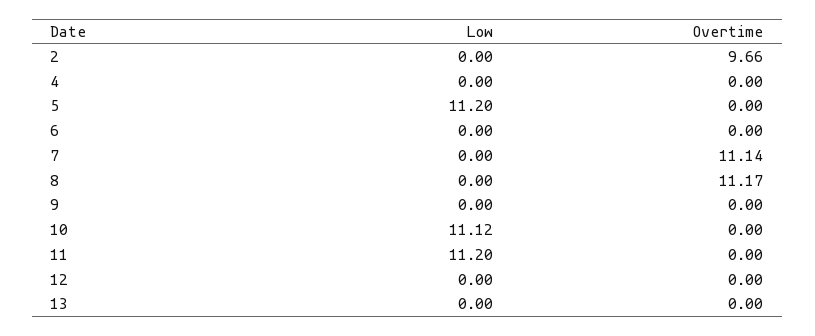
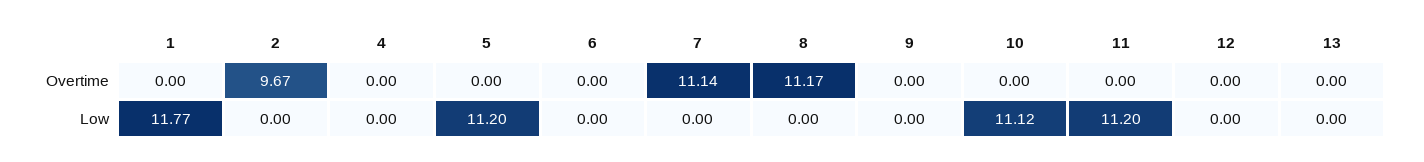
Overtime, 2: 9.66 -> 9.67
Overtime, 1: none -> 0
Low, 1: none -> 11.77

